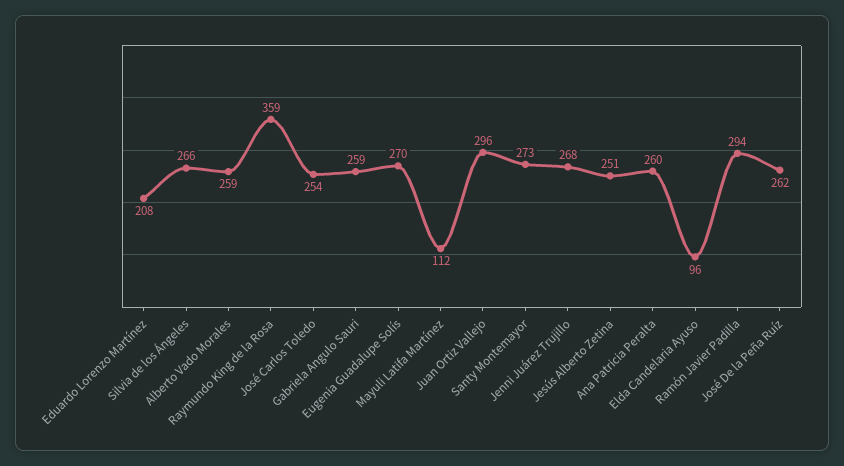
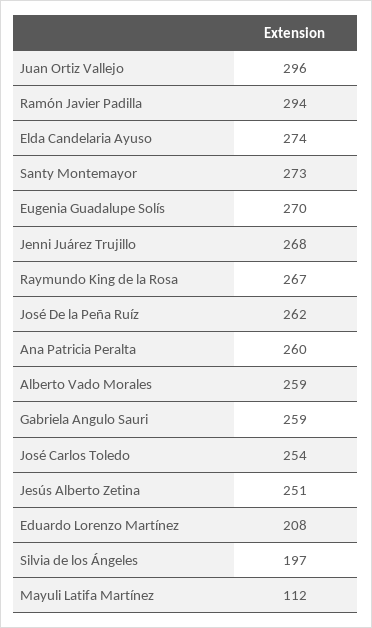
Silvia de los Ángeles: 266 -> 197
Raymundo King de la Rosa: 359 -> 267
Elda Candelaria Ayuso: 96 -> 274

